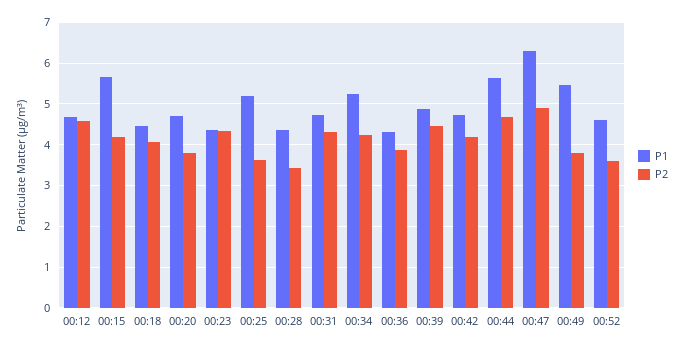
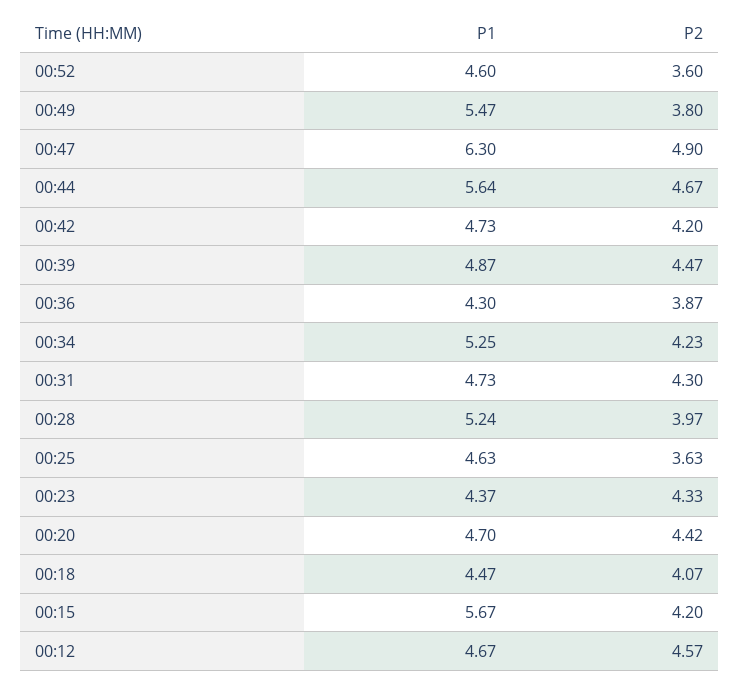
P2, 00:20: 3.8 -> 4.42
P1, 00:25: 5.2 -> 4.63
P1, 00:28: 4.4 -> 5.24
P2, 00:28: 3.4 -> 3.97

